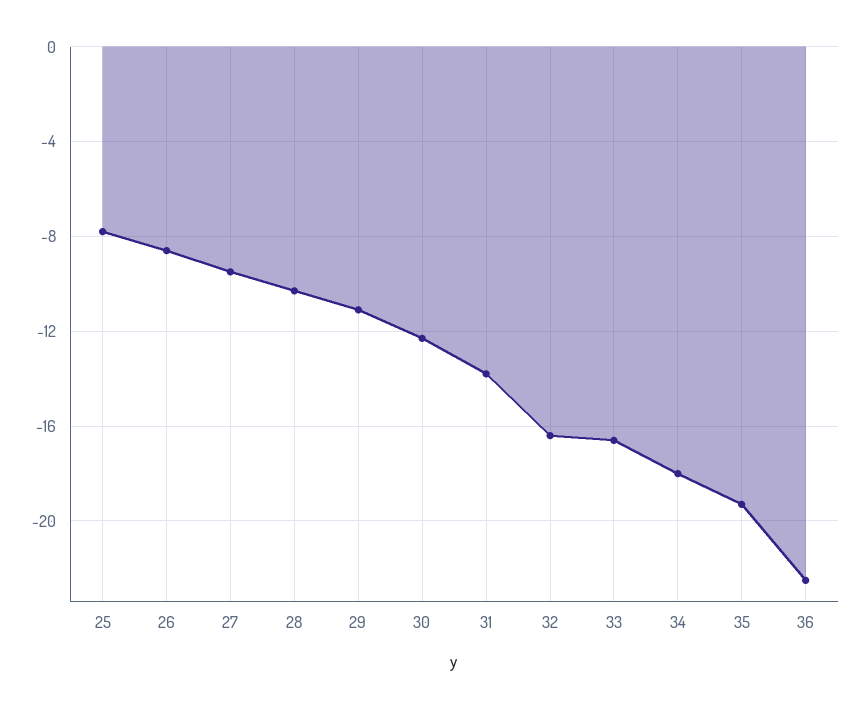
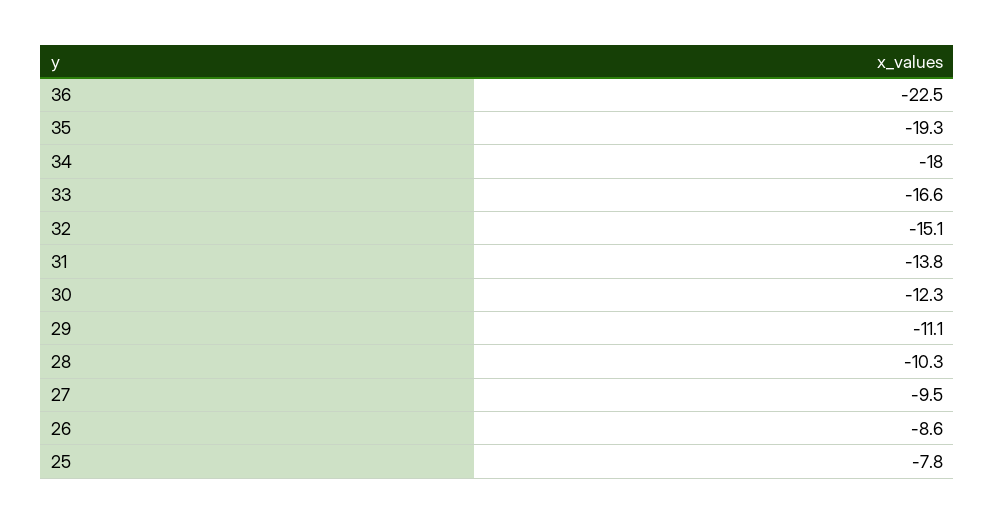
32: -16.5 -> -15.1

